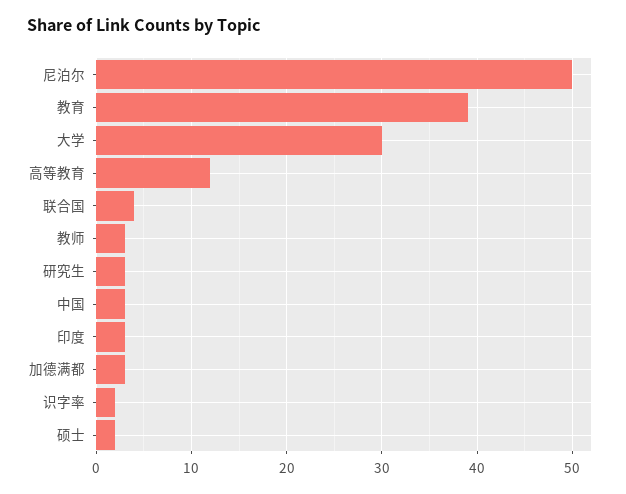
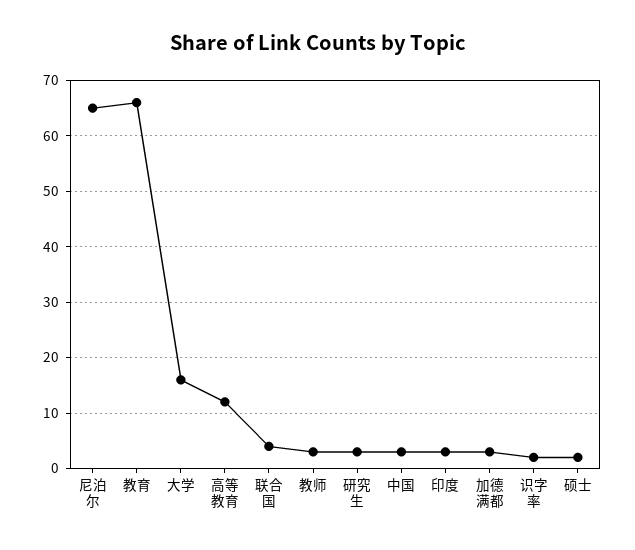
尼泊尔: 50 -> 65
教育: 39 -> 65
大学: 30 -> 15

